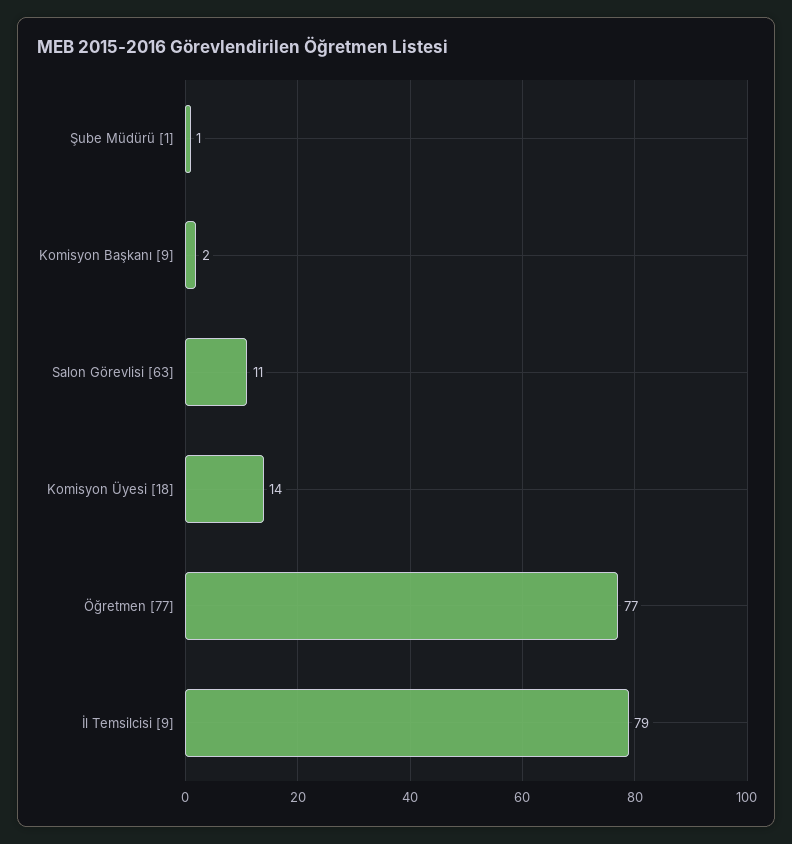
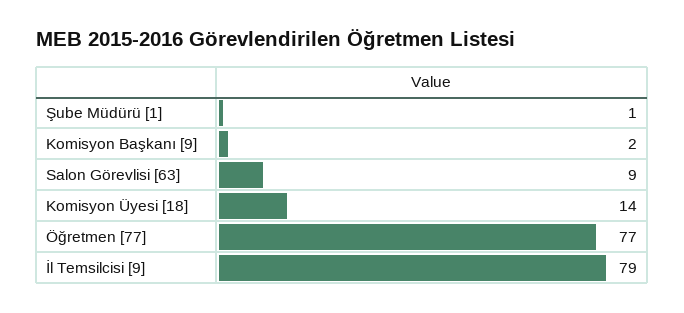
Salon Görevlisi [63]: 11 -> 9

